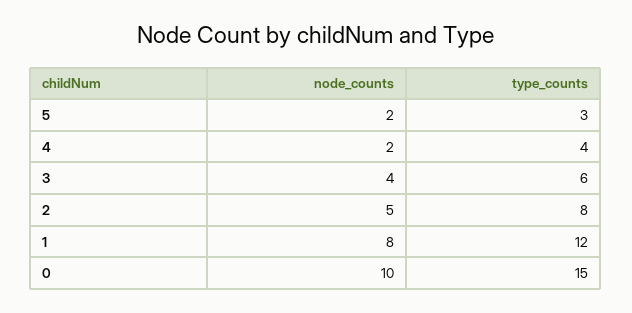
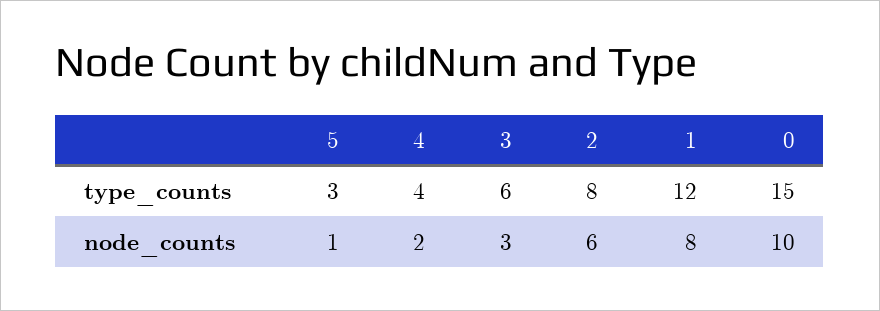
node_counts, 5: 2 -> 1
node_counts, 3: 4 -> 3
node_counts, 2: 5 -> 6

